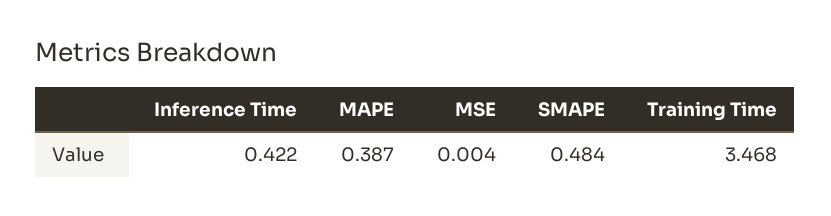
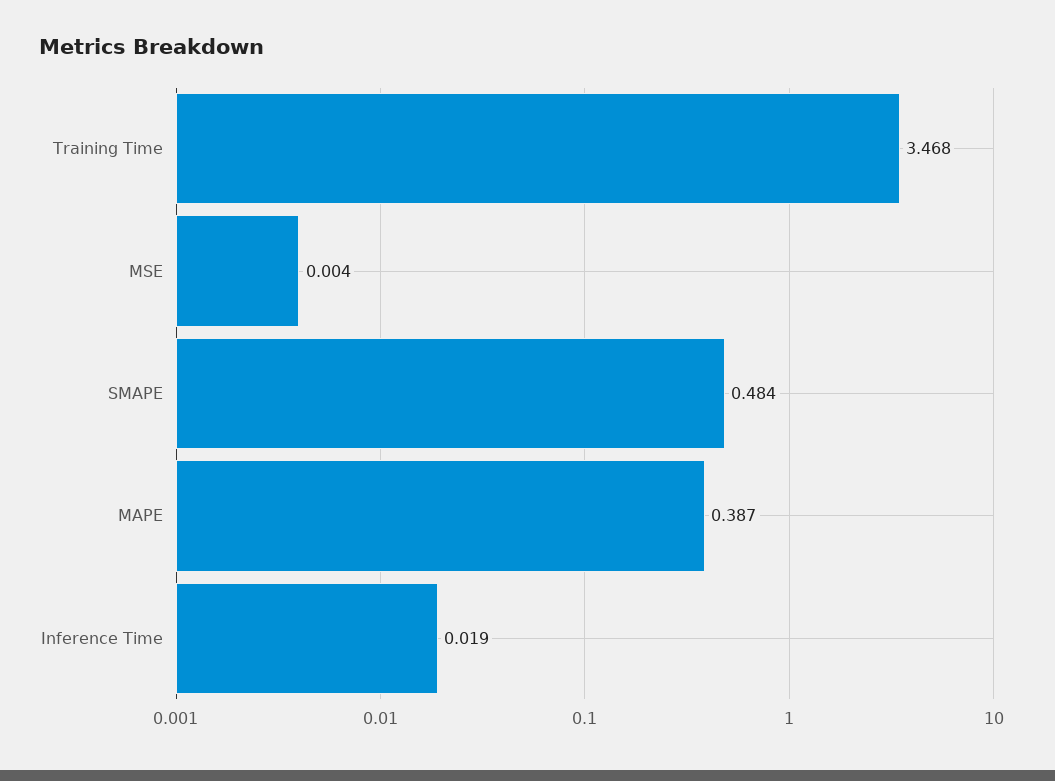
Inference Time: 0.422 -> 0.019

